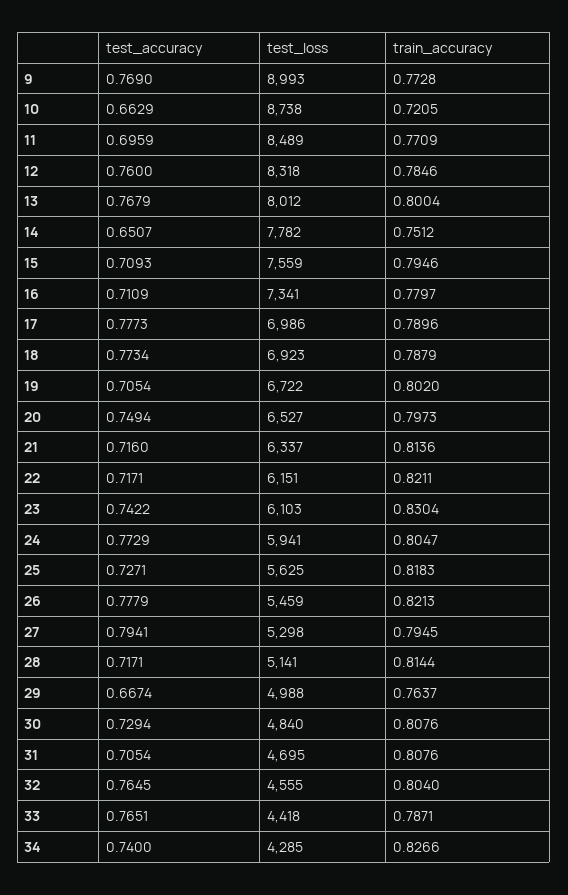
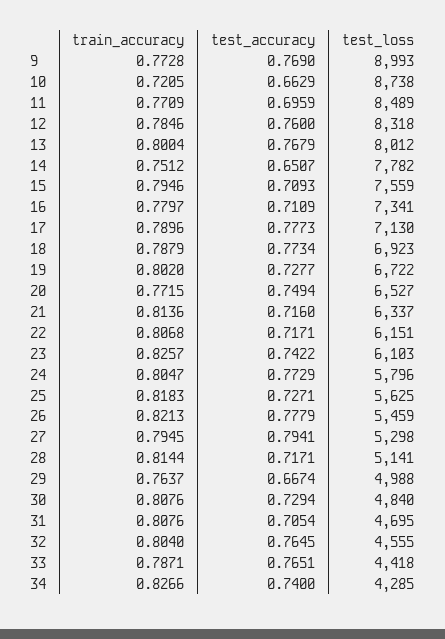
test_loss, 17: 6986 -> 7130
test_accuracy, 19: 0.7054 -> 0.7277
train_accuracy, 20: 0.7973 -> 0.7715
train_accuracy, 22: 0.8211 -> 0.8068
train_accuracy, 23: 0.8304 -> 0.8257
test_loss, 24: 5941 -> 5796

